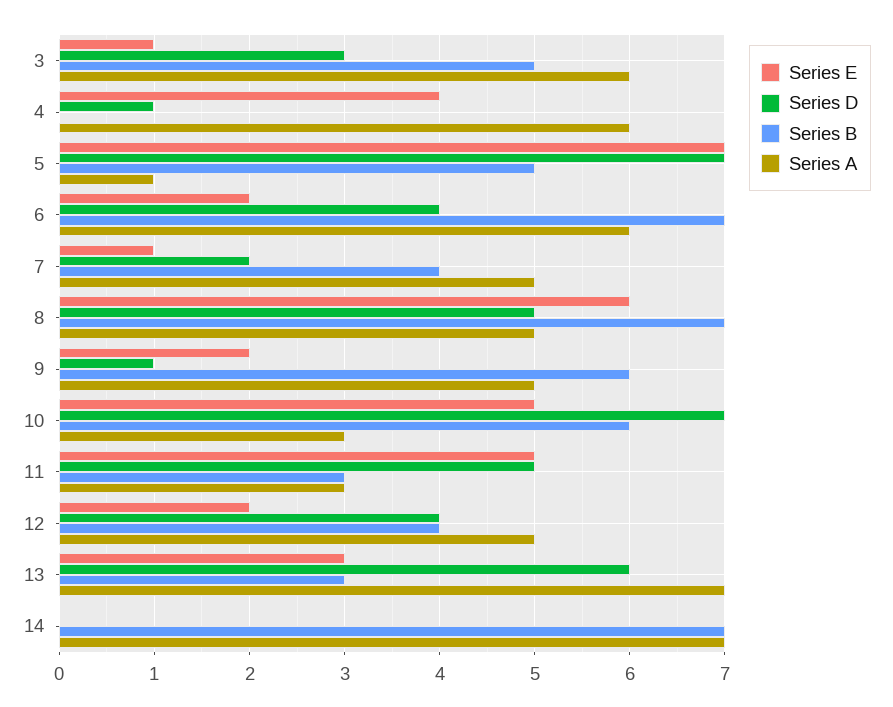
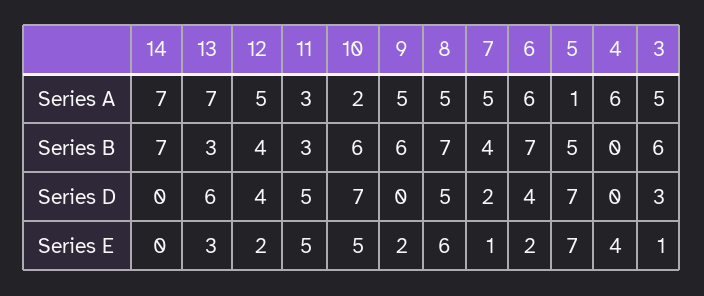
Series B, 3: 5 -> 6
Series A, 3: 6 -> 5
Series D, 4: 1 -> 0
Series D, 9: 1 -> 0
Series A, 10: 3 -> 2

